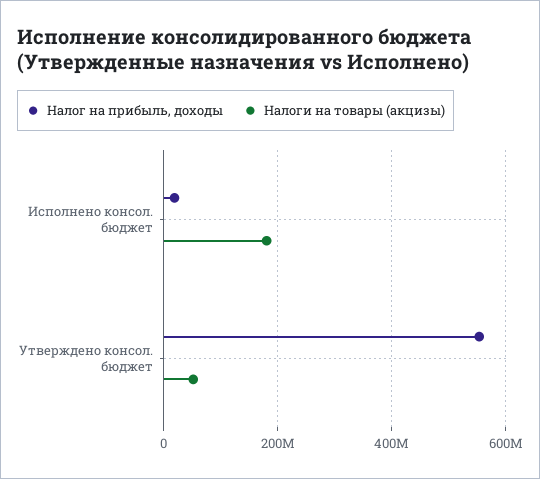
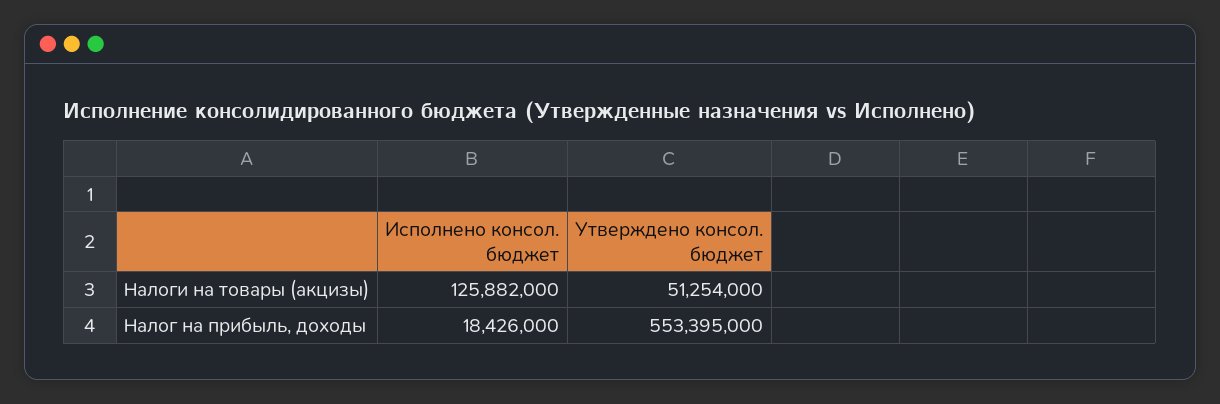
Налоги на товары (акцизы), Исполнено консол. бюджет: 180000000 -> 125882000

